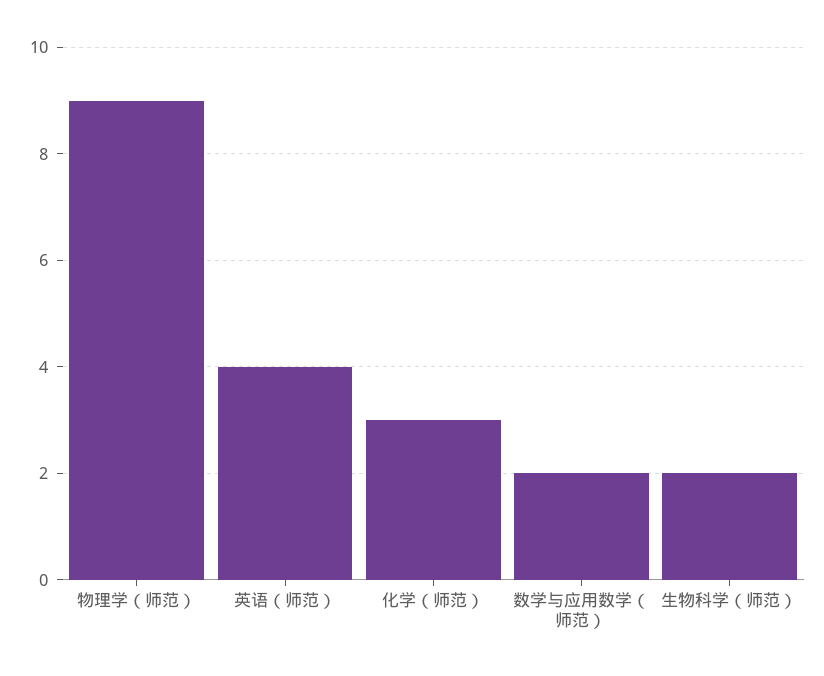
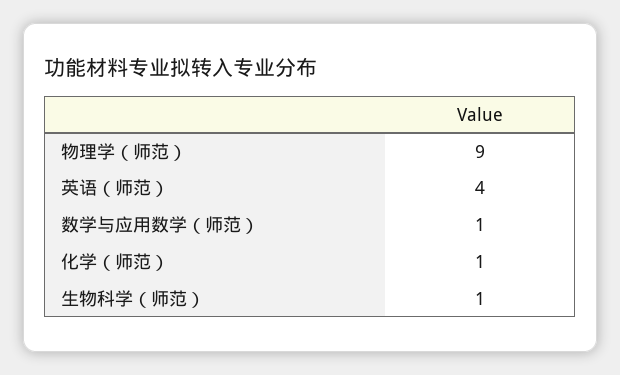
化学（师范）: 3 -> 1
数学与应用数学（师范）: 2 -> 1
生物科学（师范）: 2 -> 1

